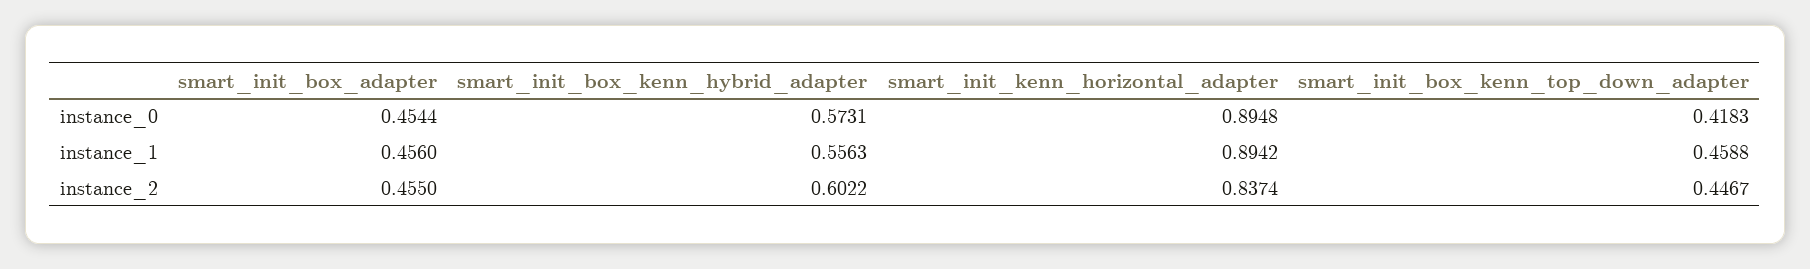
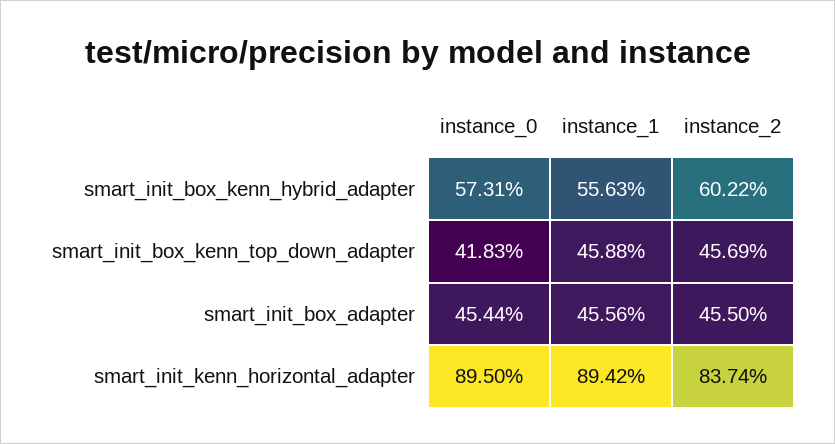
smart_init_kenn_horizontal_adapter, instance_0: 0.8948 -> 0.895
smart_init_box_adapter, instance_1: 0.456 -> 0.4556
smart_init_box_kenn_top_down_adapter, instance_2: 0.4467 -> 0.4569

